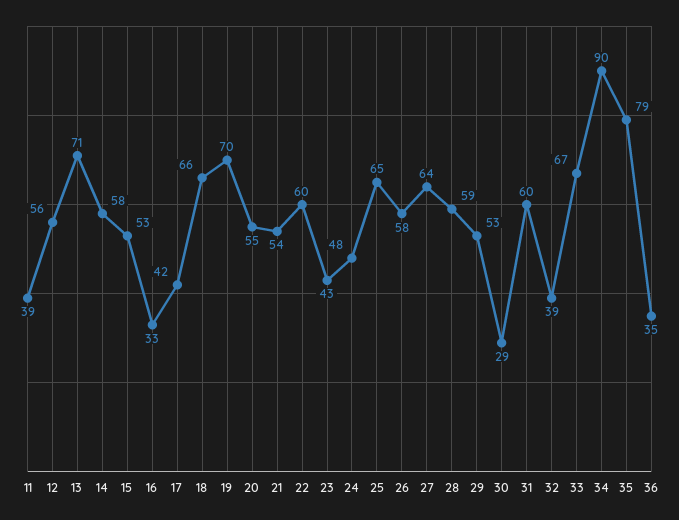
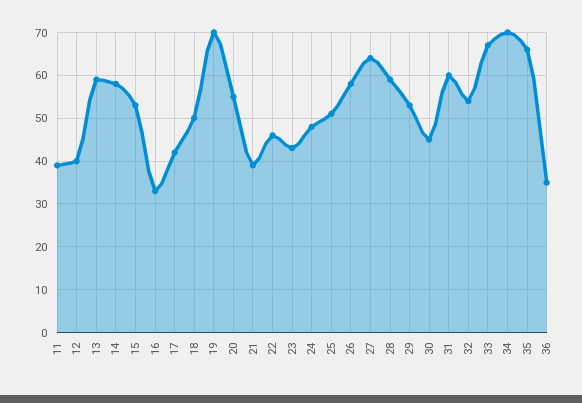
12: 56 -> 40
13: 71 -> 60
18: 66 -> 50
21: 54 -> 40
22: 60 -> 45
25: 65 -> 50
30: 29 -> 45
32: 39 -> 55
34: 90 -> 70
35: 79 -> 65

